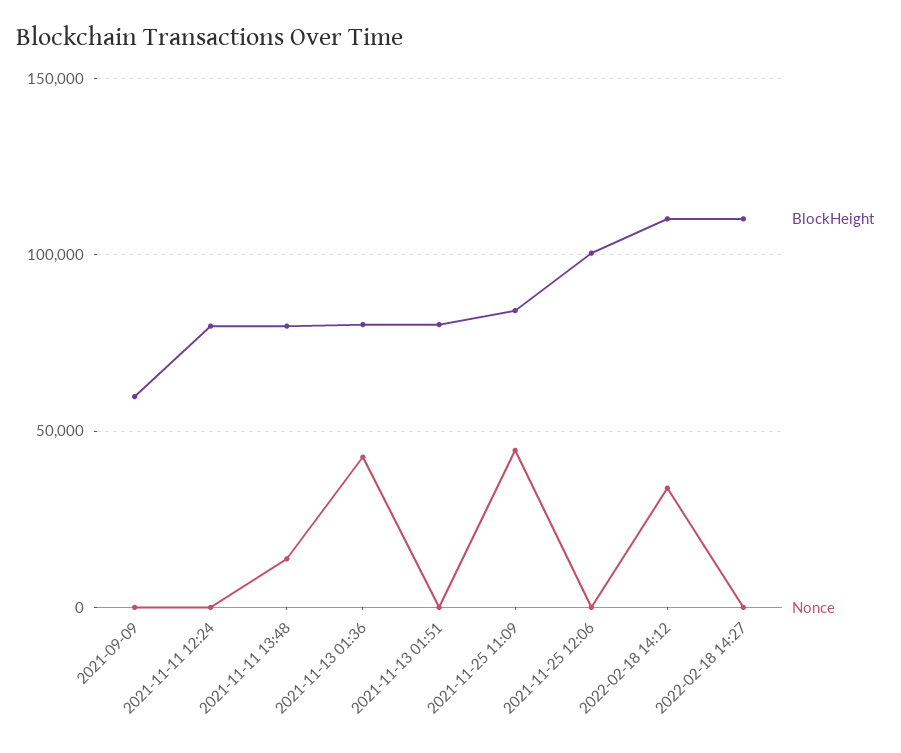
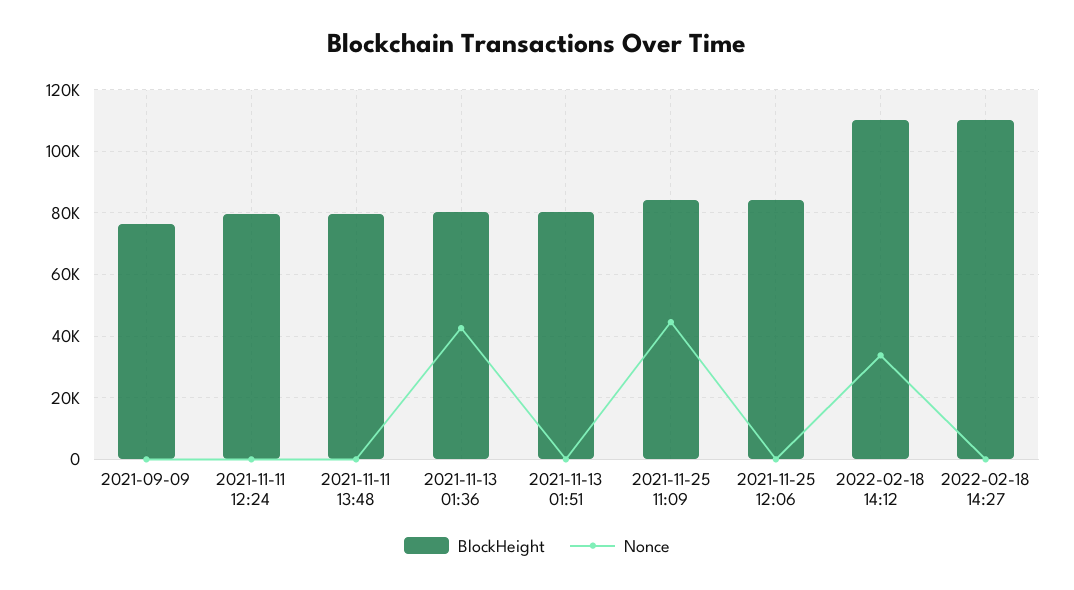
BlockHeight, 2021-09-09: 60000 -> 76000
Nonce, 2021-11-11 13:48: 15000 -> 0
BlockHeight, 2021-11-25 12:06: 100000 -> 84000

